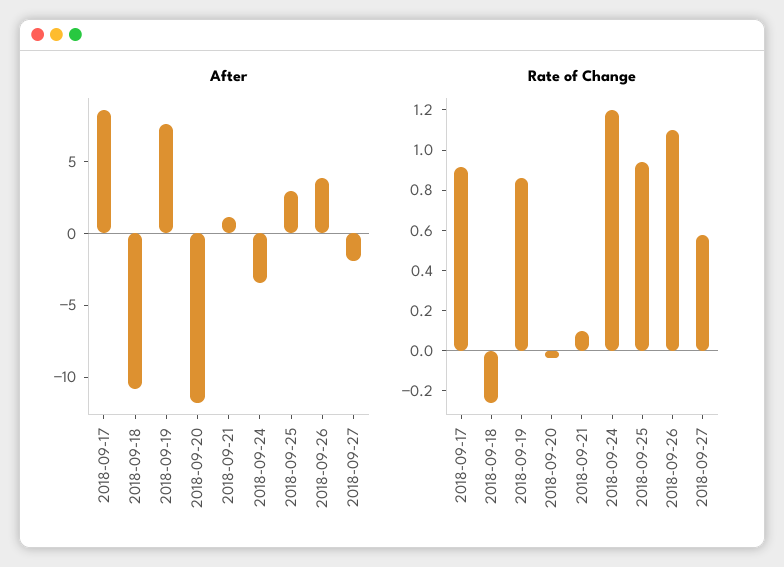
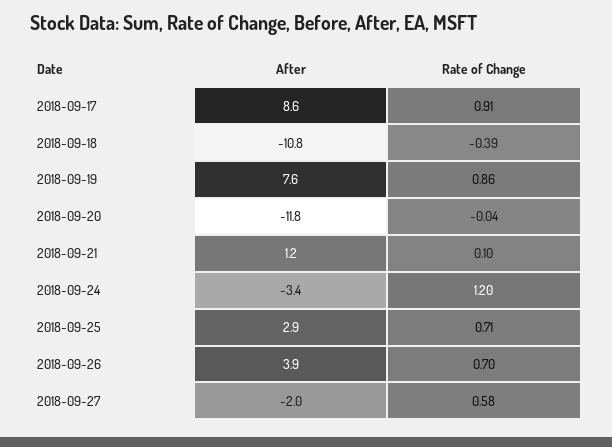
Rate of Change, 2018-09-18: -0.25 -> -0.39
Rate of Change, 2018-09-25: 0.95 -> 0.71
Rate of Change, 2018-09-26: 1.1 -> 0.7

